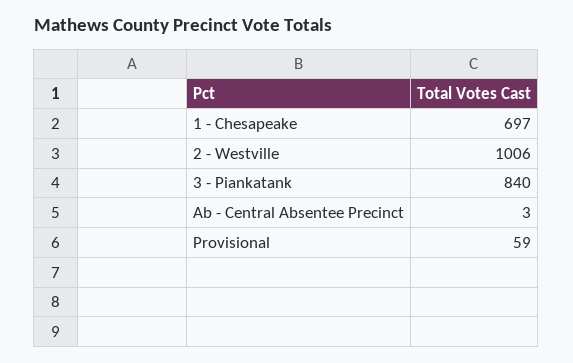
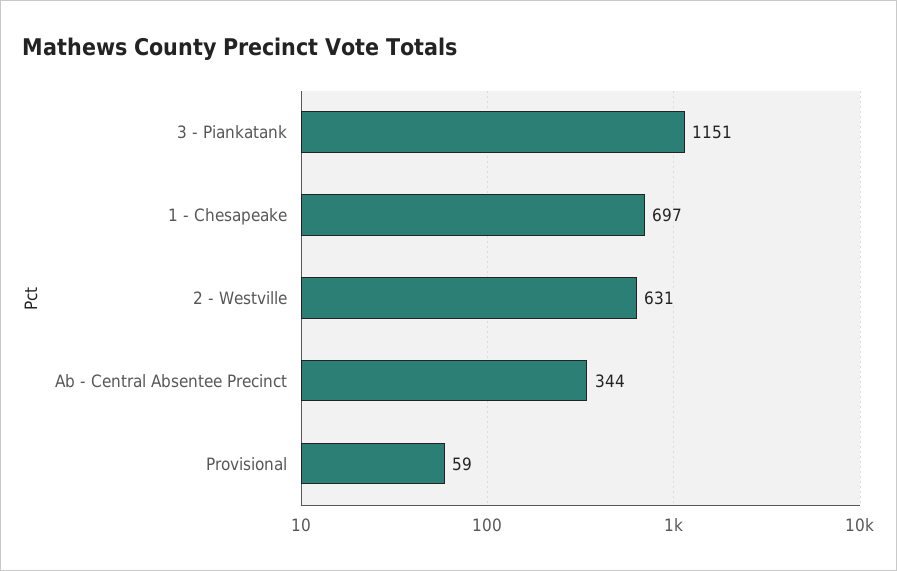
2 - Westville: 1006 -> 631
3 - Piankatank: 840 -> 1151
Ab - Central Absentee Precinct: 3 -> 344

